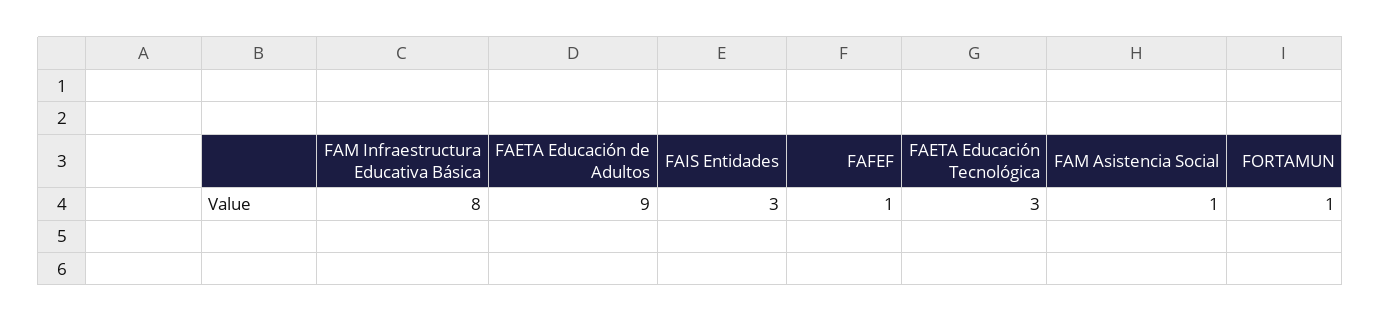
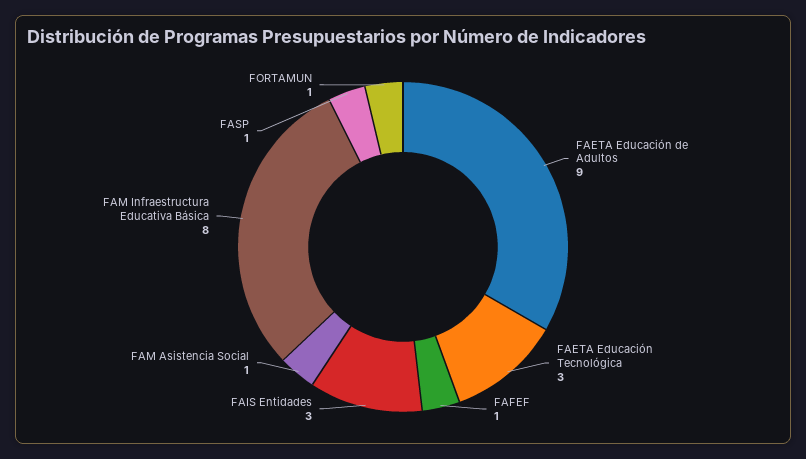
FASP: none -> 1

